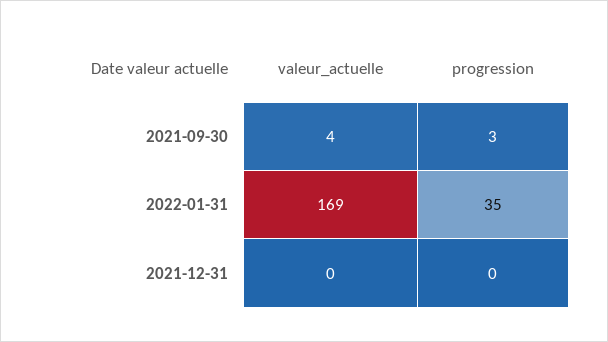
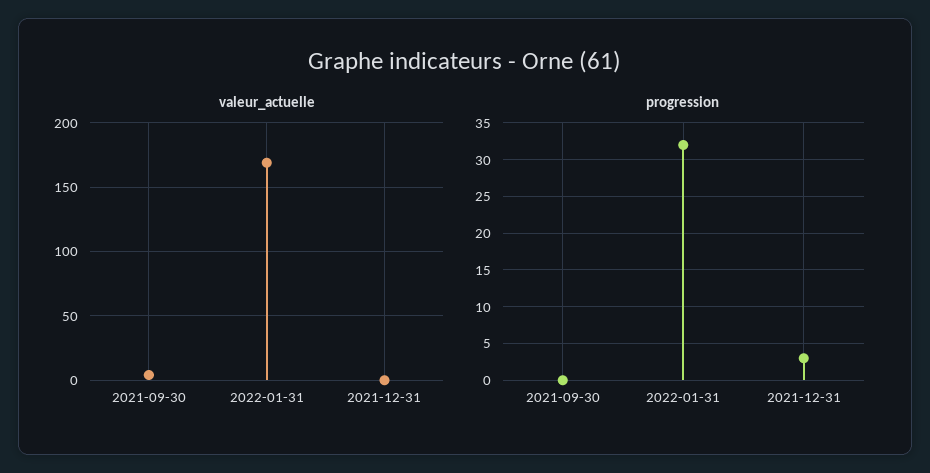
progression, 2021-09-30: 3 -> 0
progression, 2022-01-31: 35 -> 32
progression, 2021-12-31: 0 -> 3

